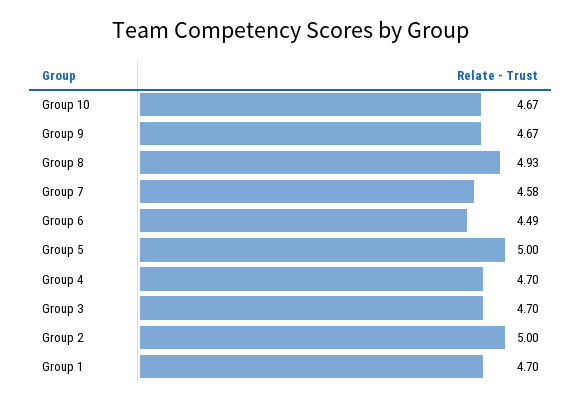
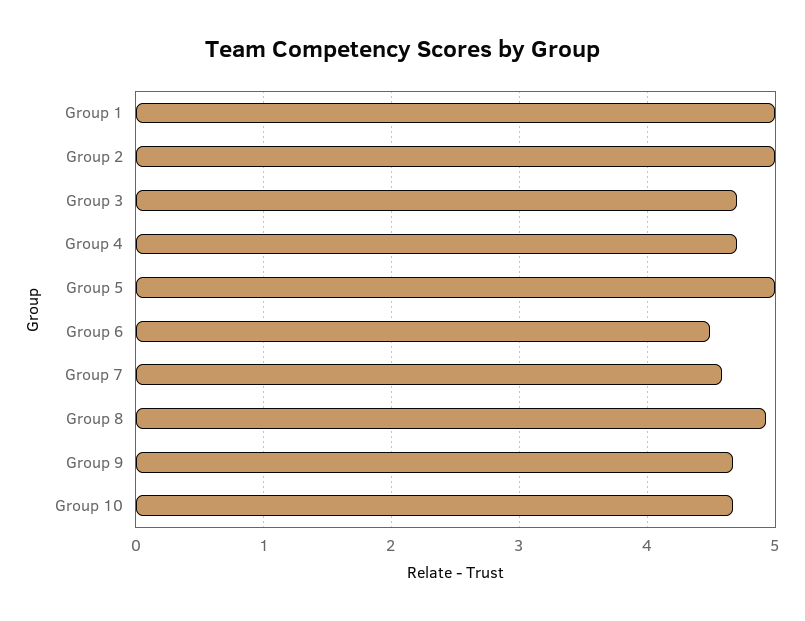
Group 1: 4.7 -> 5

